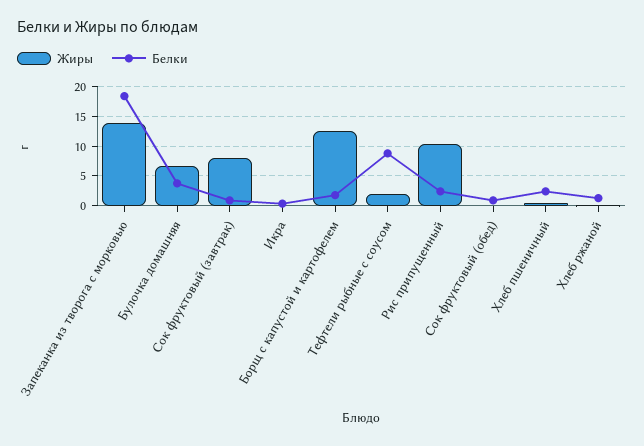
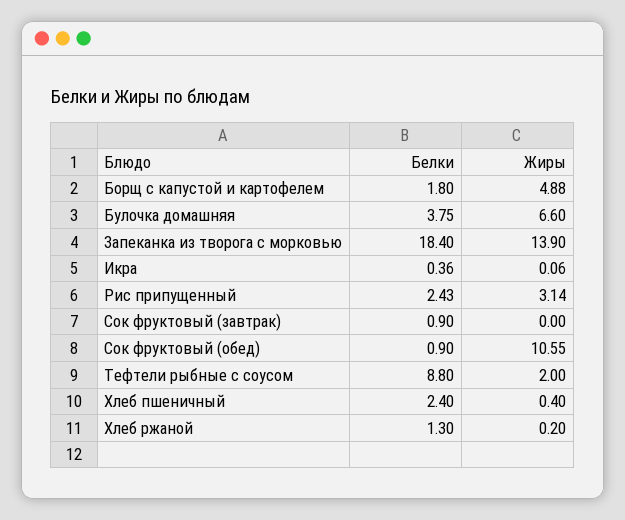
Жиры, Сок фруктовый (завтрак): 7.5 -> 0
Жиры, Борщ с капустой и картофелем: 12.5 -> 4.88
Жиры, Рис припущенный: 10 -> 3.14
Жиры, Сок фруктовый (обед): 0 -> 10.55

